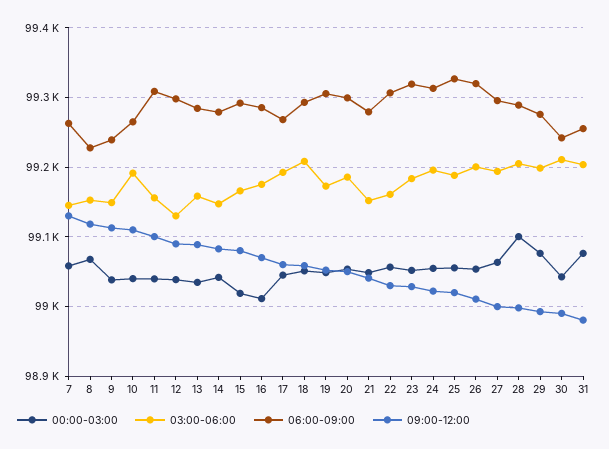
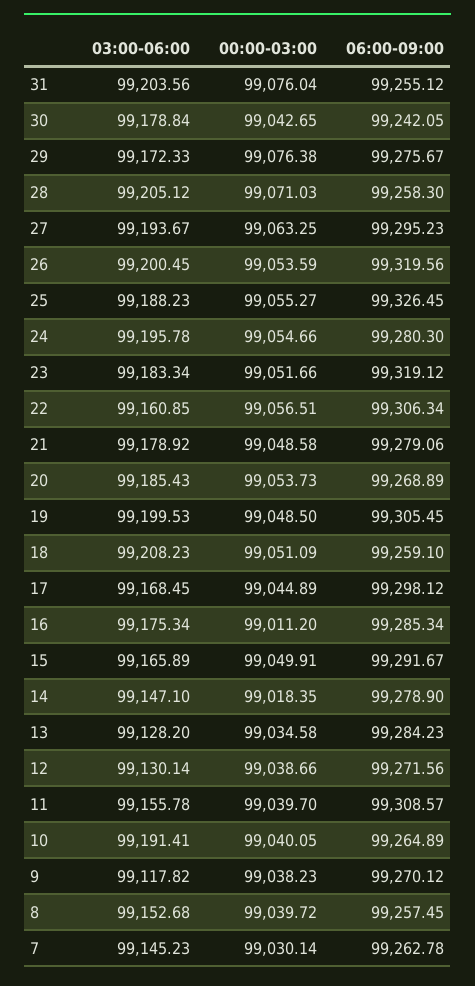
00:00-03:00, 7: 99060 -> 99030.14
09:00-12:00, 7: 99130 -> none
00:00-03:00, 8: 99070 -> 99039.72
06:00-09:00, 8: 99230 -> 99257.45
09:00-12:00, 8: 99120 -> none
03:00-06:00, 9: 99150 -> 99117.82
06:00-09:00, 9: 99240 -> 99270.12
09:00-12:00, 9: 99110 -> none
09:00-12:00, 10: 99110 -> none
09:00-12:00, 11: 99100 -> none
06:00-09:00, 12: 99300 -> 99271.56
09:00-12:00, 12: 99090 -> none
03:00-06:00, 13: 99160 -> 99128.2
09:00-12:00, 13: 99090 -> none
00:00-03:00, 14: 99040 -> 99018.35
09:00-12:00, 14: 99080 -> none
00:00-03:00, 15: 99020 -> 99049.91
09:00-12:00, 15: 99080 -> none
09:00-12:00, 16: 99070 -> none
03:00-06:00, 17: 99190 -> 99168.45
06:00-09:00, 17: 99270 -> 99298.12
09:00-12:00, 17: 99060 -> none
06:00-09:00, 18: 99290 -> 99259.1
09:00-12:00, 18: 99060 -> none
03:00-06:00, 19: 99170 -> 99199.53
09:00-12:00, 19: 99050 -> none
06:00-09:00, 20: 99300 -> 99268.89
09:00-12:00, 20: 99050 -> none
03:00-06:00, 21: 99150 -> 99178.92
09:00-12:00, 21: 99040 -> none
09:00-12:00, 22: 99030 -> none
09:00-12:00, 23: 99030 -> none
06:00-09:00, 24: 99310 -> 99280.3
09:00-12:00, 24: 99020 -> none
09:00-12:00, 25: 99020 -> none
09:00-12:00, 26: 99010 -> none
09:00-12:00, 27: 99000 -> none
00:00-03:00, 28: 99100 -> 99071.03
06:00-09:00, 28: 99290 -> 99258.3
09:00-12:00, 28: 99000 -> none
03:00-06:00, 29: 99200 -> 99172.33
09:00-12:00, 29: 98990 -> none
03:00-06:00, 30: 99210 -> 99178.84
09:00-12:00, 30: 98990 -> none
09:00-12:00, 31: 98980 -> none

